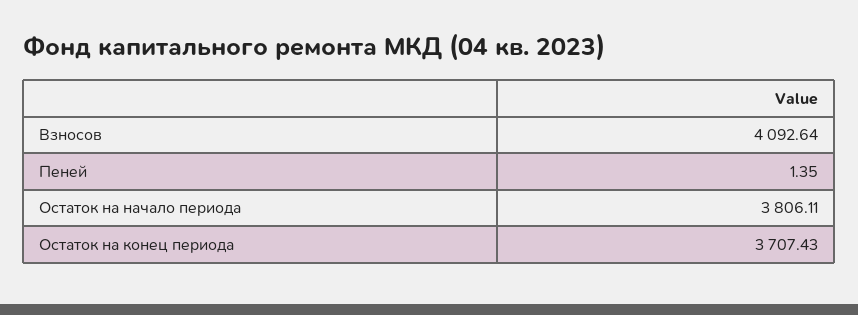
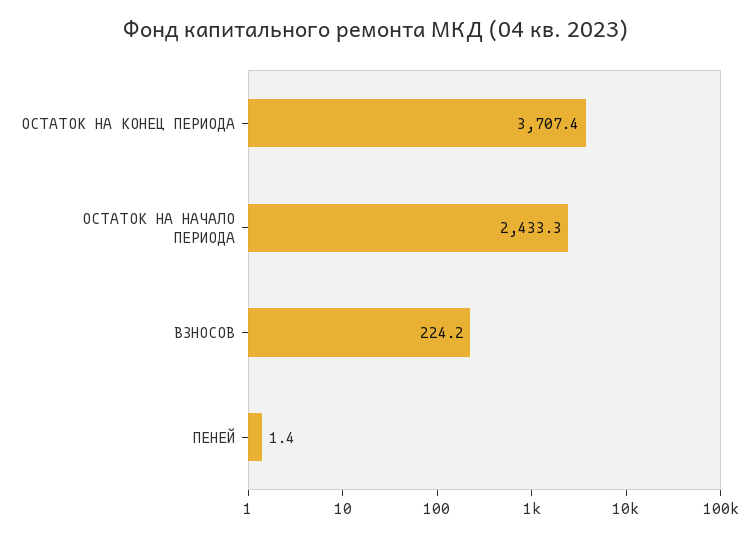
Взносов: 4092.64 -> 224.2
Остаток на начало периода: 3806.11 -> 2433.3

